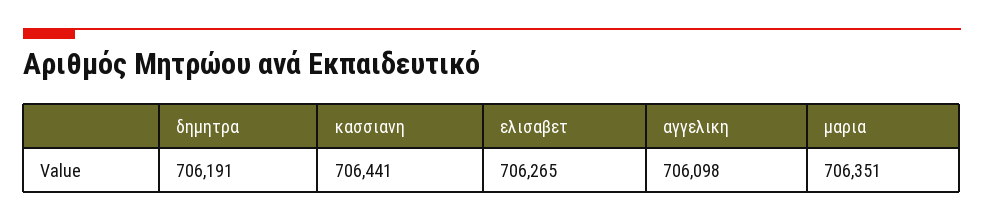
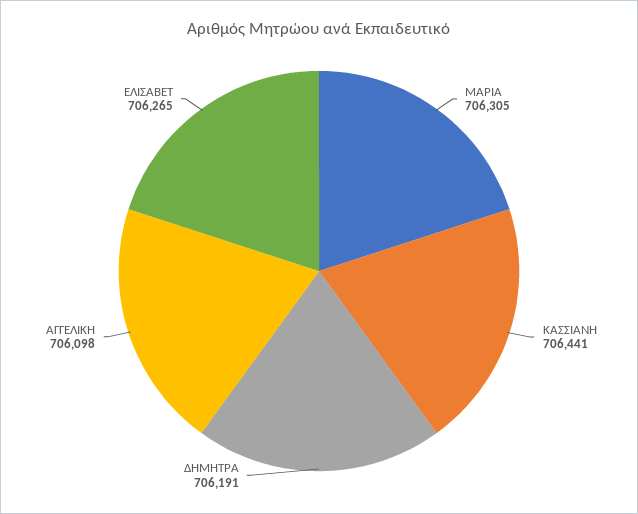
μαρια: 706351 -> 706305

